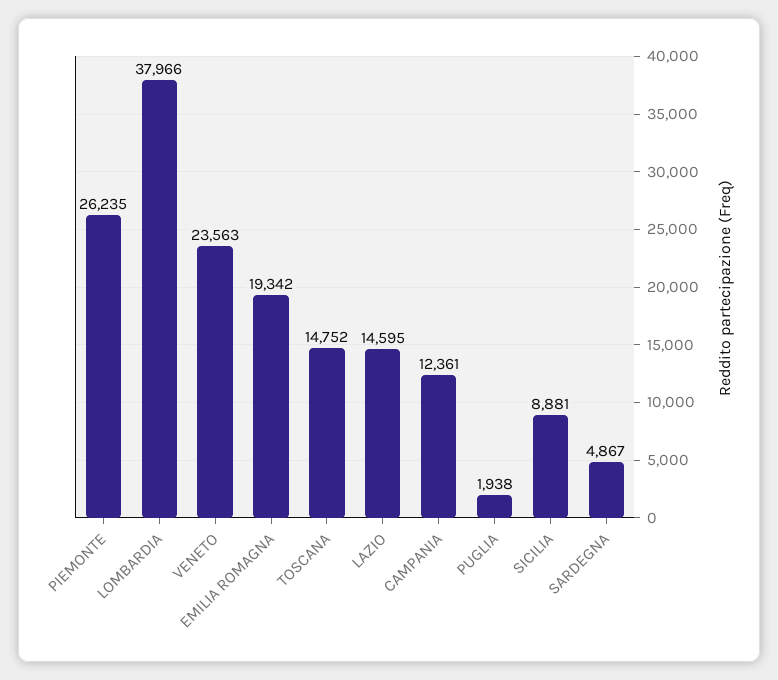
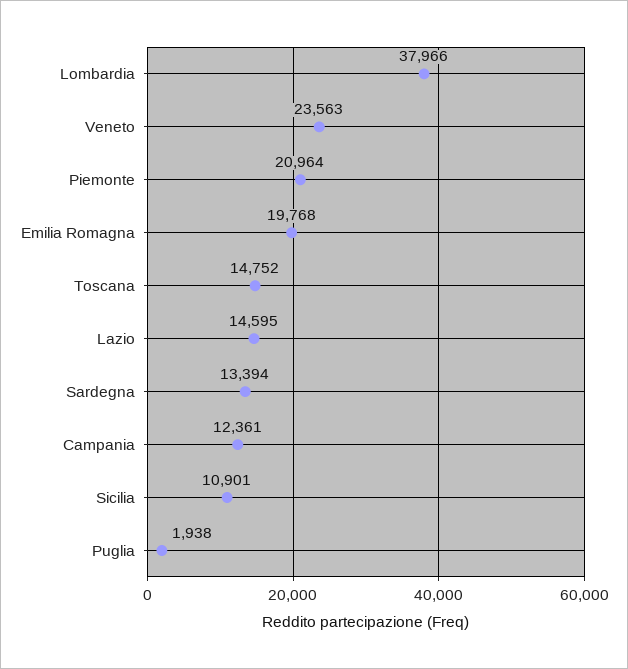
PIEMONTE: 26235 -> 20964
EMILIA ROMAGNA: 19342 -> 19768
SICILIA: 8881 -> 10901
SARDEGNA: 4867 -> 13394

